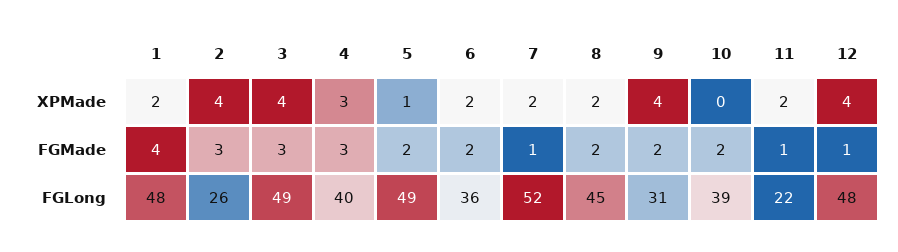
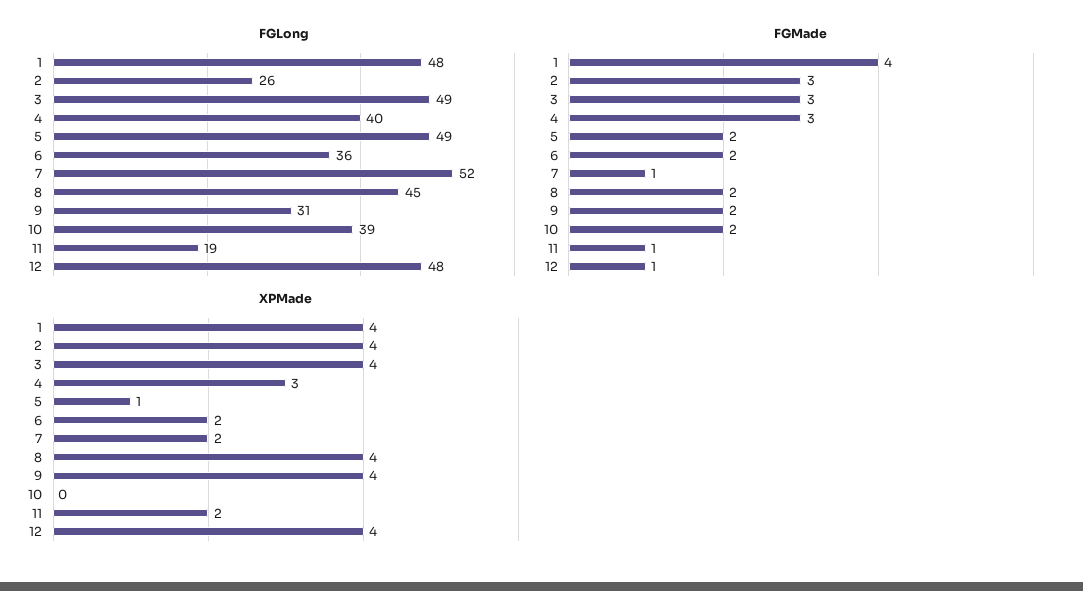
XPMade, 1: 2 -> 4
XPMade, 8: 2 -> 4
FGLong, 11: 22 -> 19

